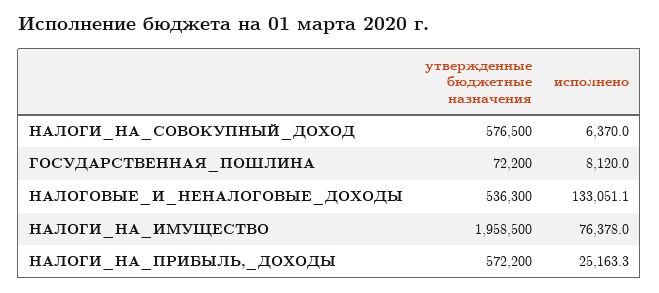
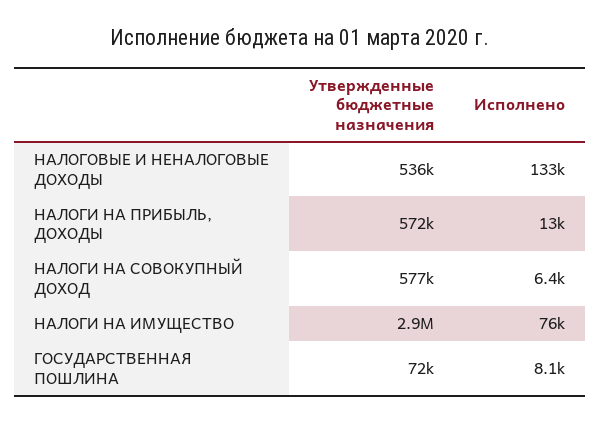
утвержденные бюджетные назначения, НАЛОГИ_НА_ИМУЩЕСТВО: 1958500 -> 2900000
исполнено, НАЛОГИ_НА_ПРИБЫЛЬ,_ДОХОДЫ: 25163.3 -> 13000

